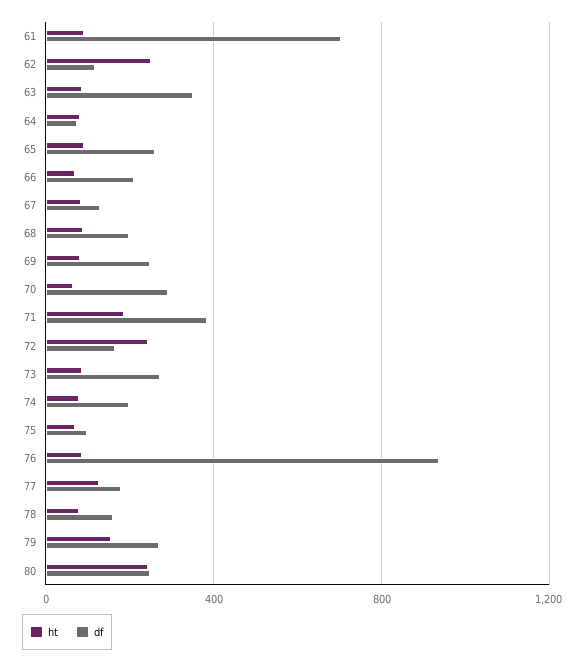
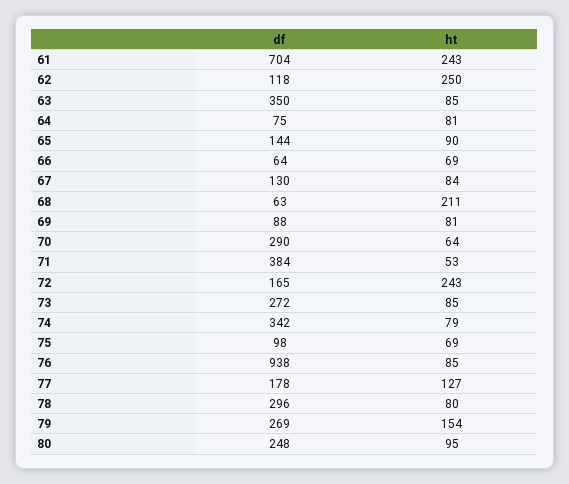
ht, 61: 100 -> 243
df, 65: 250 -> 144
df, 66: 200 -> 64
ht, 68: 100 -> 211
df, 68: 200 -> 63
df, 69: 250 -> 88
ht, 71: 200 -> 53
df, 74: 200 -> 342
df, 78: 150 -> 296
ht, 80: 250 -> 95

